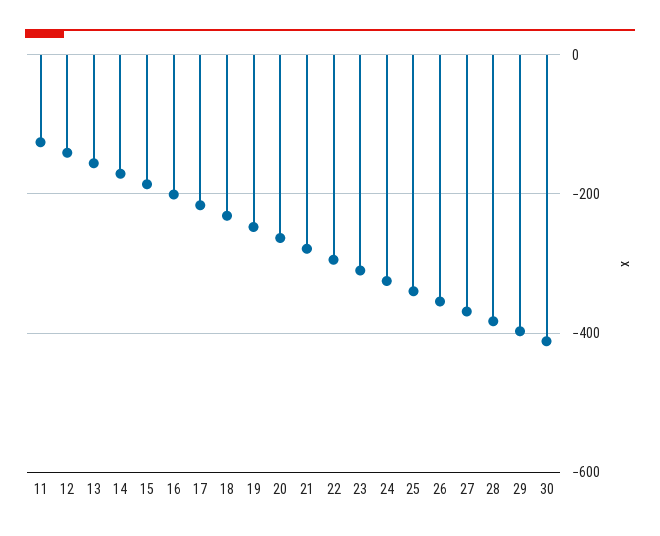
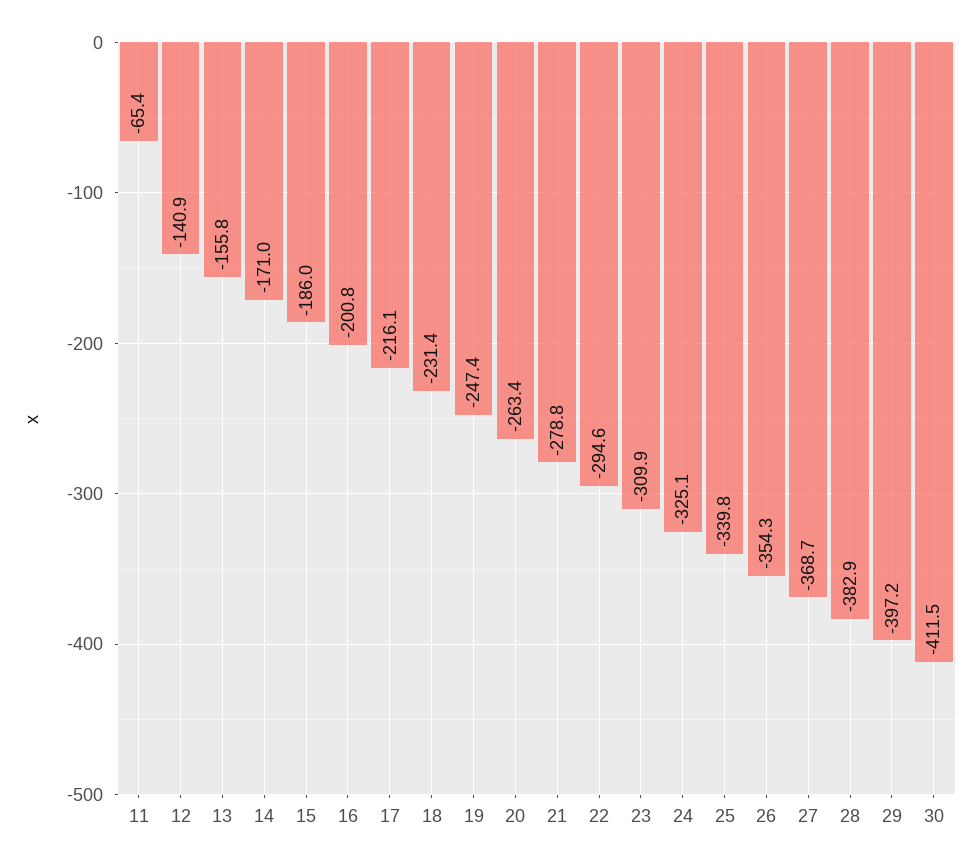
11: -120 -> -65.4

